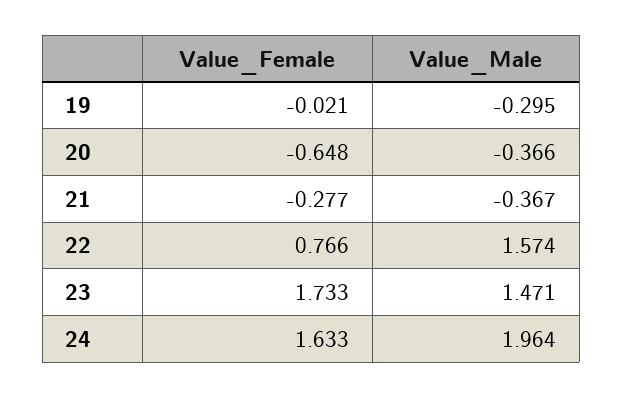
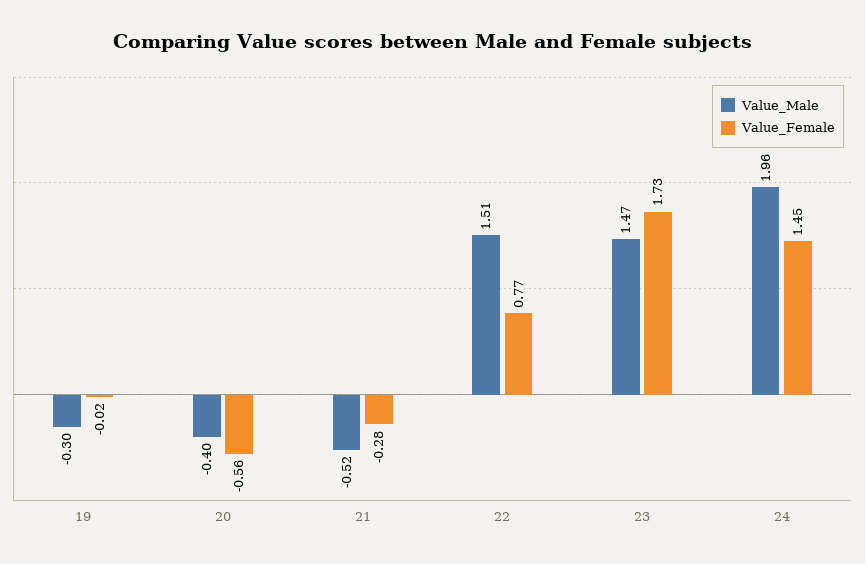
Value_Female, 20: -0.648 -> -0.56
Value_Male, 20: -0.366 -> -0.4
Value_Male, 21: -0.367 -> -0.52
Value_Male, 22: 1.574 -> 1.51
Value_Female, 24: 1.633 -> 1.45

